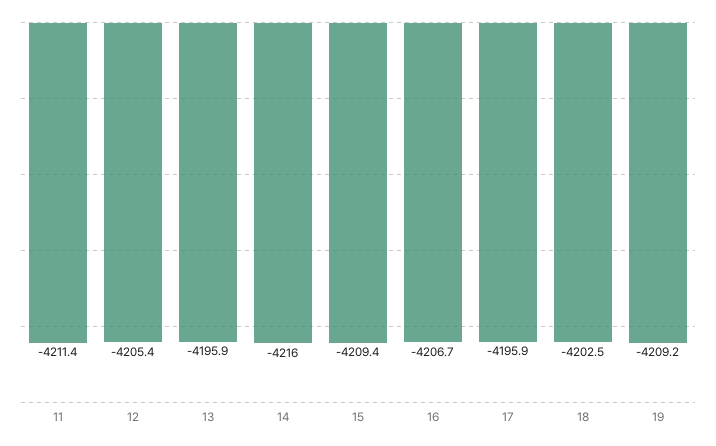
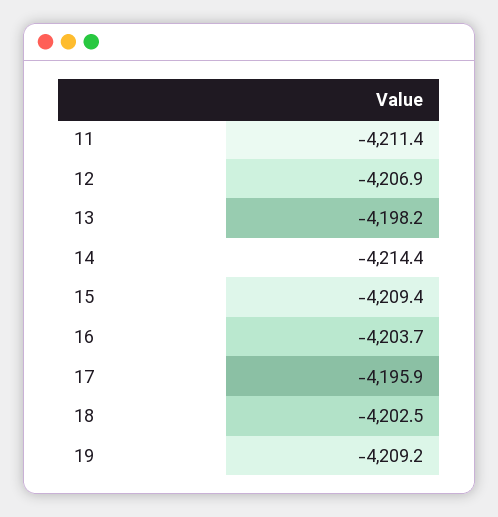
12: -4205.4 -> -4206.9
13: -4195.9 -> -4198.2
14: -4216 -> -4214.4
16: -4206.7 -> -4203.7

